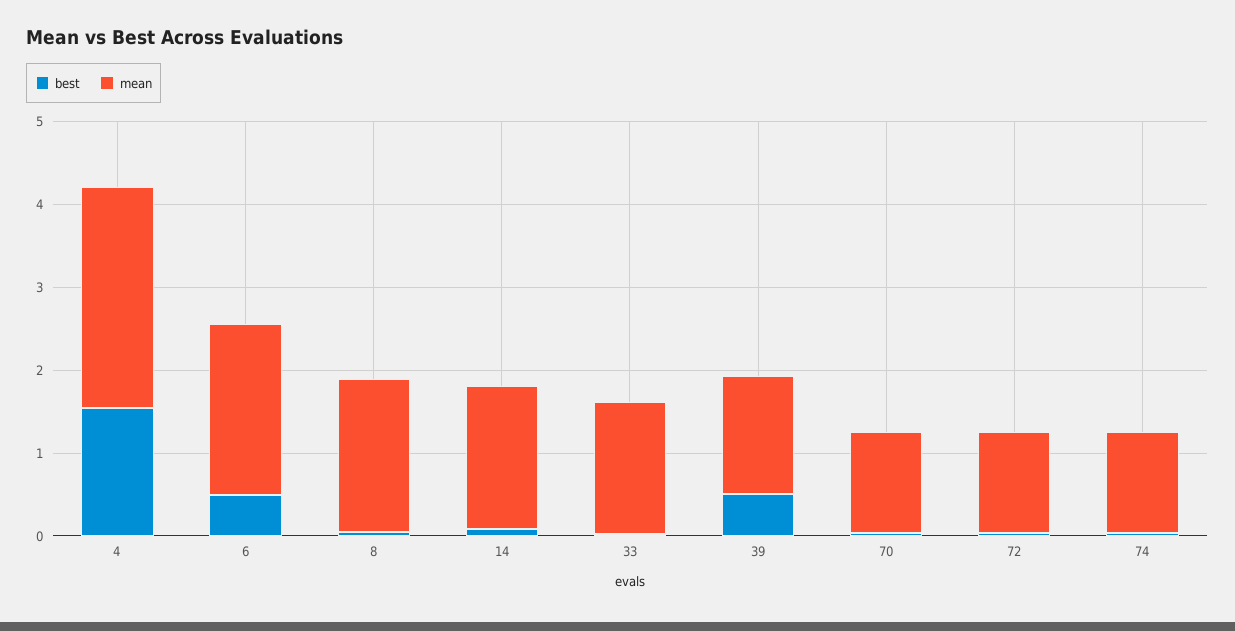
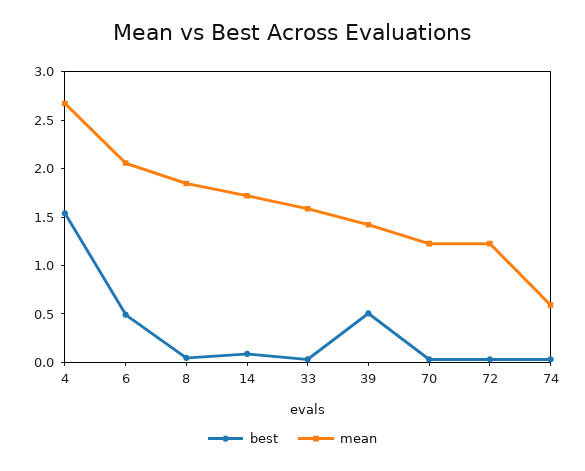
mean, 74: 1.2 -> 0.6

